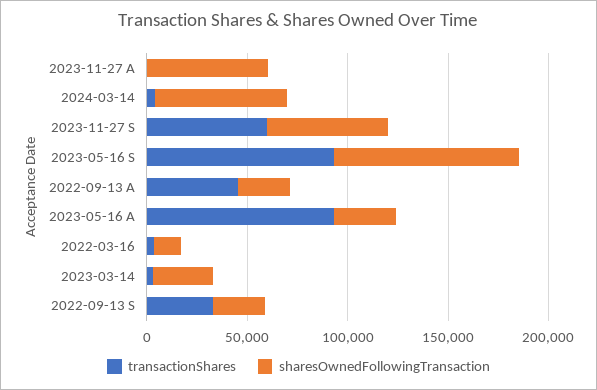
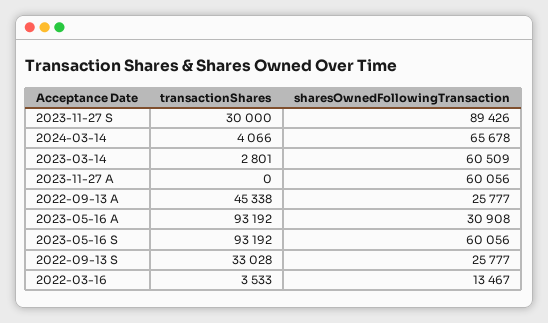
transactionShares, 2023-11-27 S: 60000 -> 30000
sharesOwnedFollowingTransaction, 2023-11-27 S: 60000 -> 89426
sharesOwnedFollowingTransaction, 2023-05-16 S: 90000 -> 60056
sharesOwnedFollowingTransaction, 2023-03-14: 30000 -> 60509

